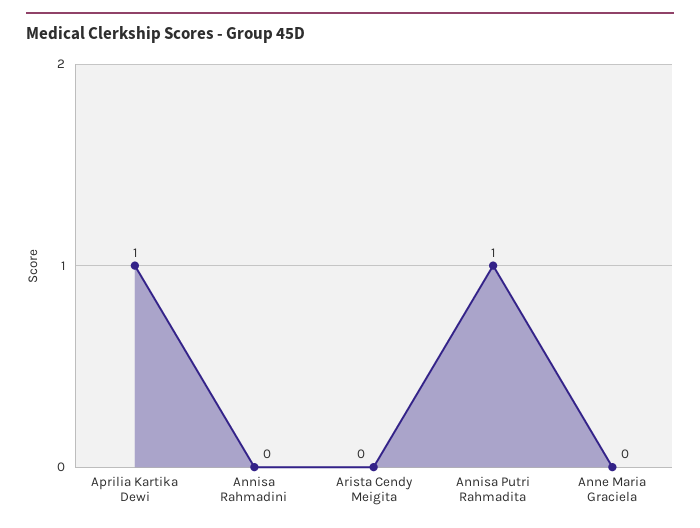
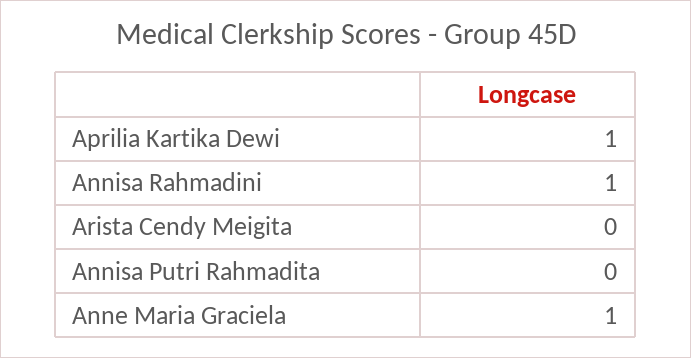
Annisa Rahmadini: 0 -> 1
Annisa Putri Rahmadita: 1 -> 0
Anne Maria Graciela: 0 -> 1

